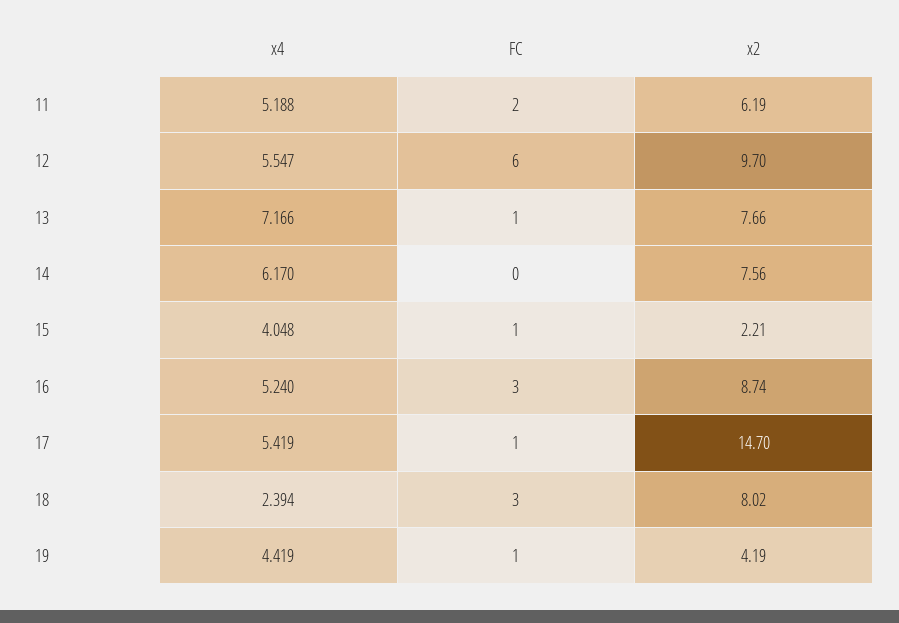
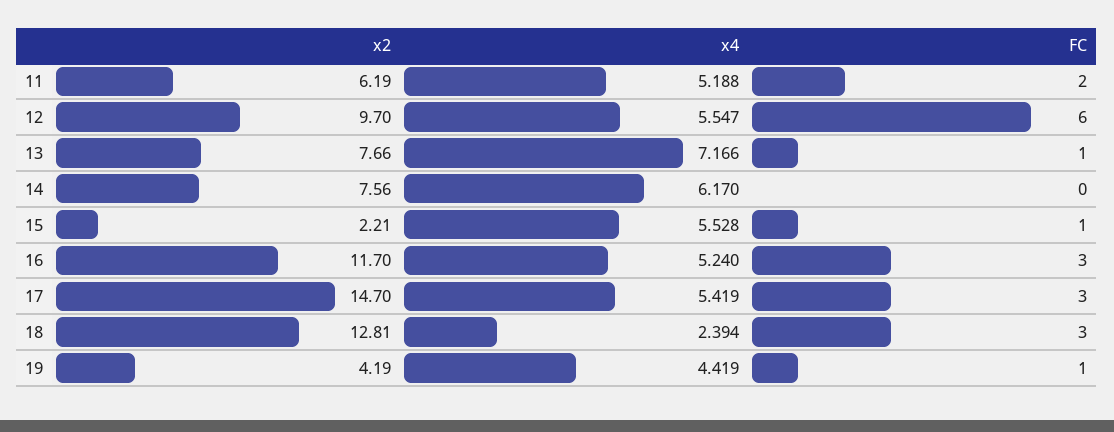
x4, 15: 4.048 -> 5.528
x2, 16: 8.74 -> 11.7
FC, 17: 1 -> 3
x2, 18: 8.02 -> 12.81

